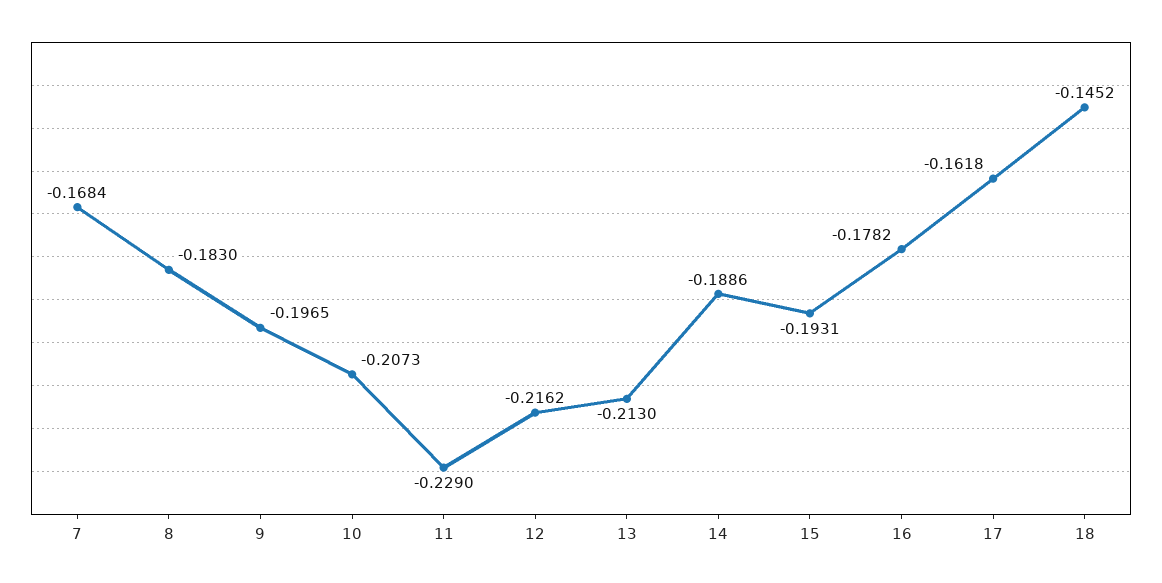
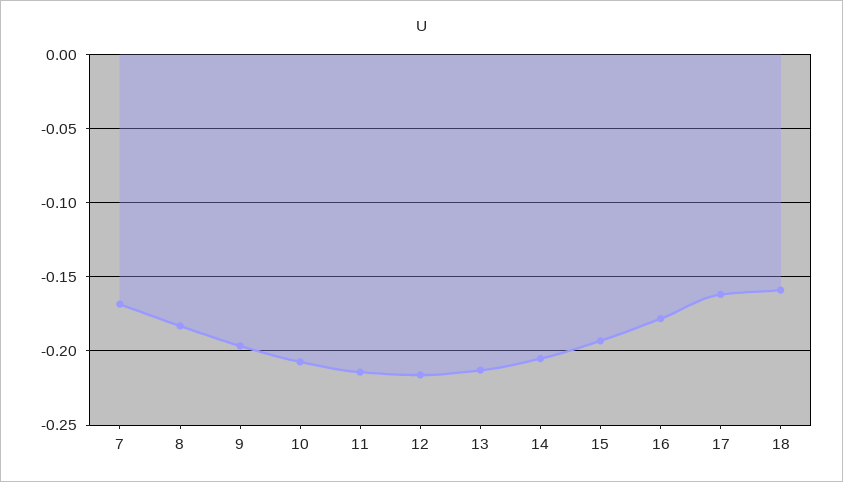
11: -0.229 -> -0.215
14: -0.1886 -> -0.205
18: -0.1452 -> -0.16

